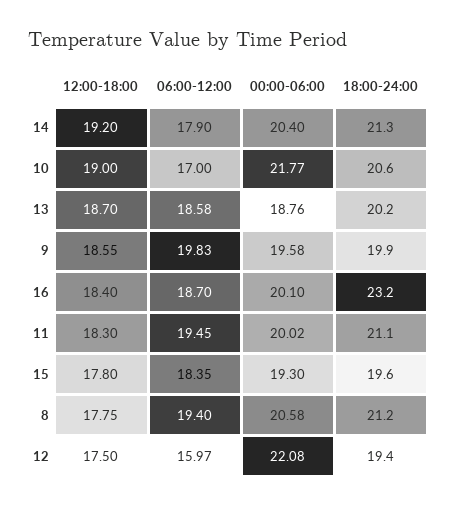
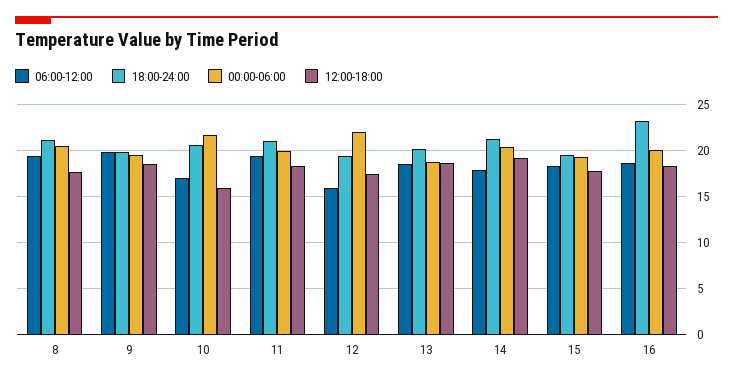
12:00-18:00, 10: 19 -> 16

